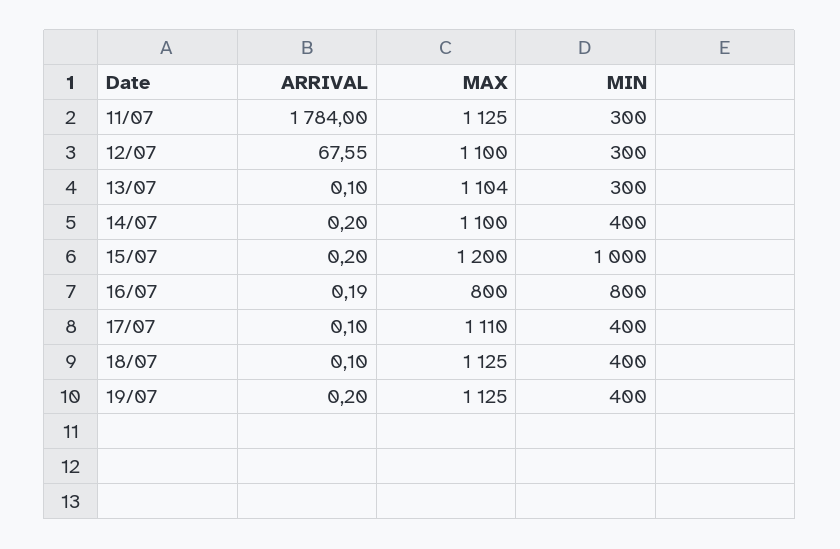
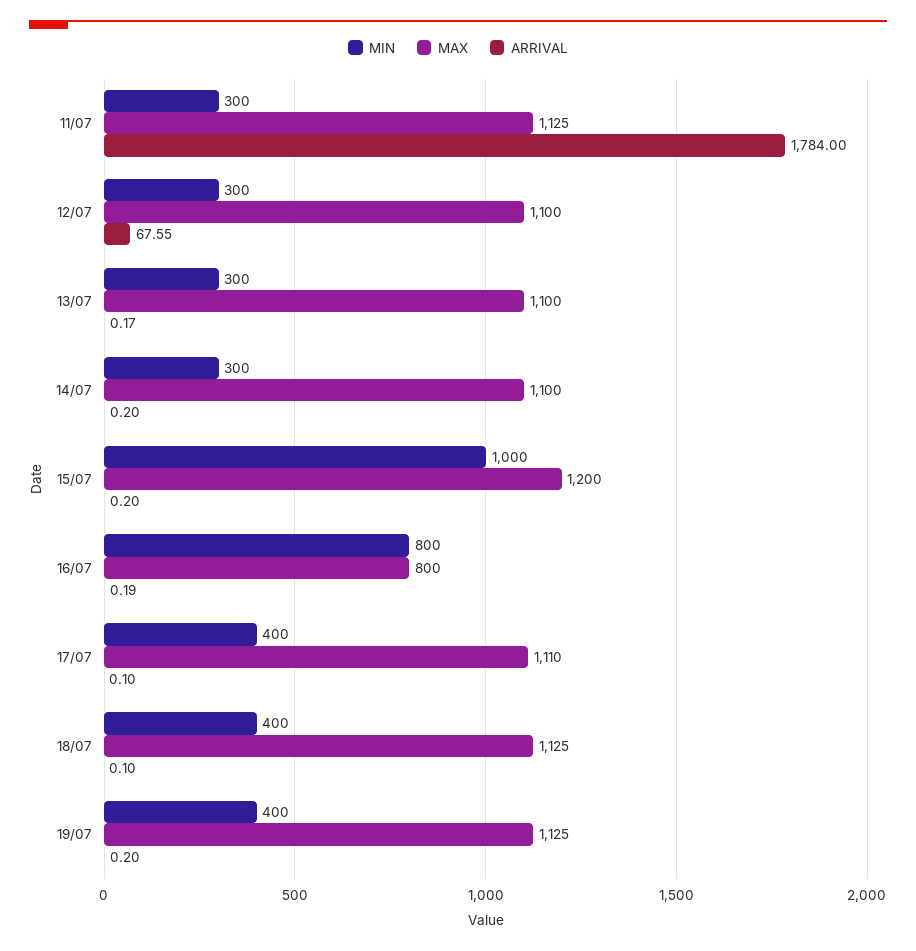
ARRIVAL, 13/07: 0.1 -> 0.17
MAX, 13/07: 1104 -> 1100
MIN, 14/07: 400 -> 300

